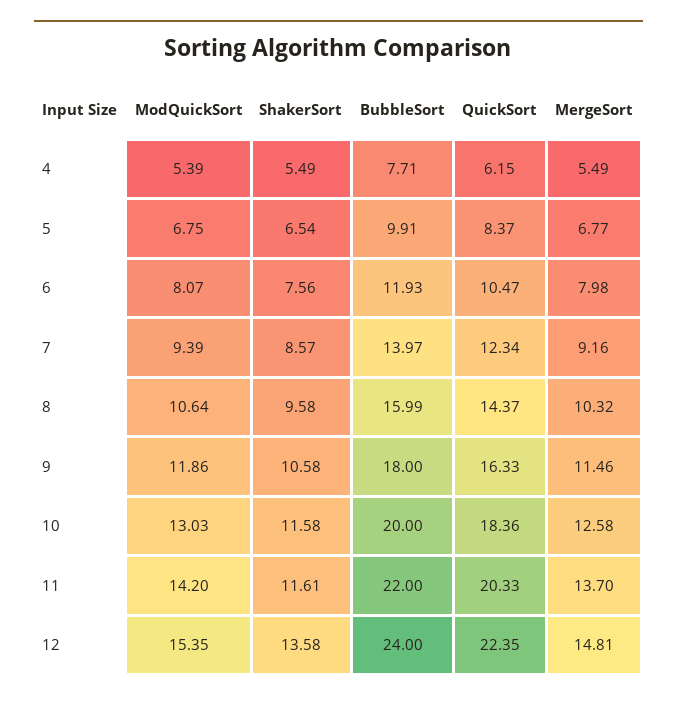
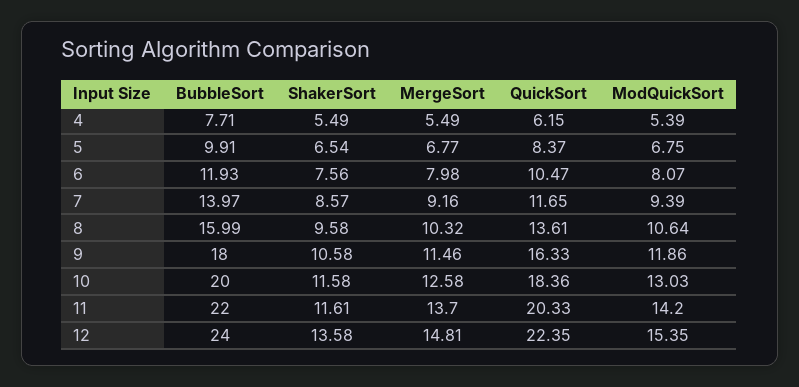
QuickSort, 7: 12.34 -> 11.65
QuickSort, 8: 14.37 -> 13.61

